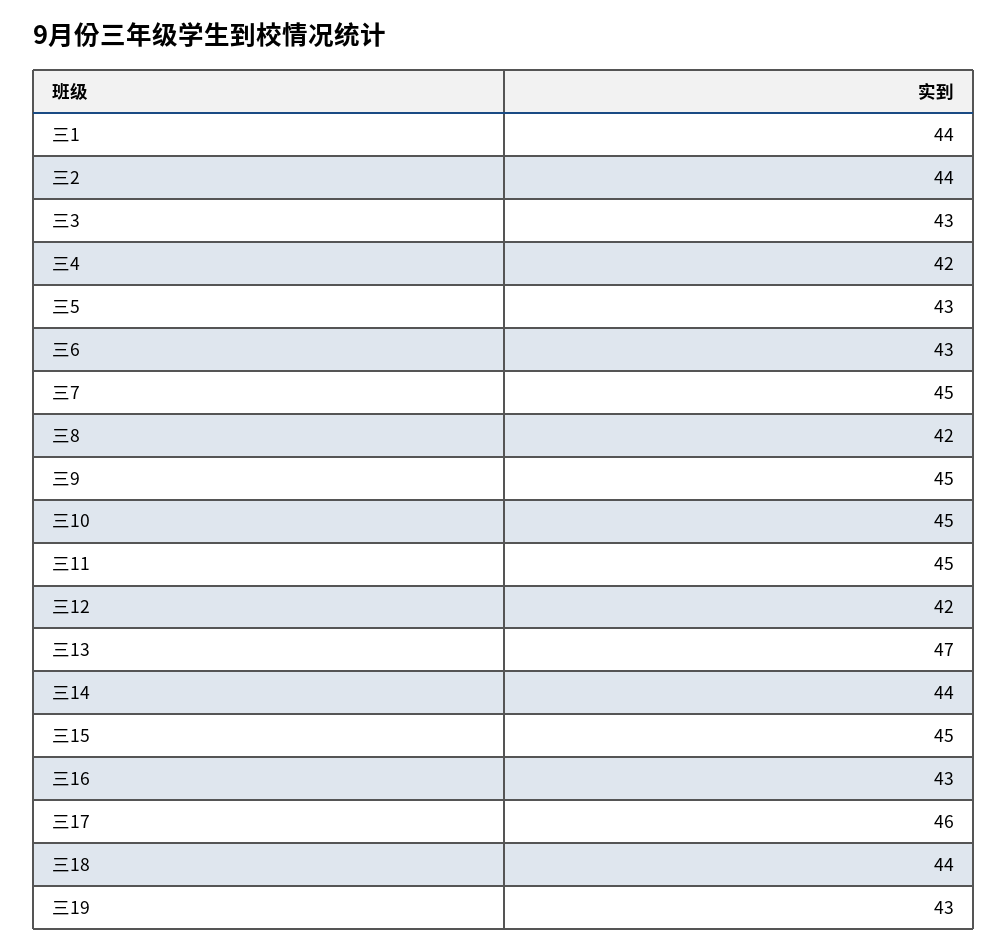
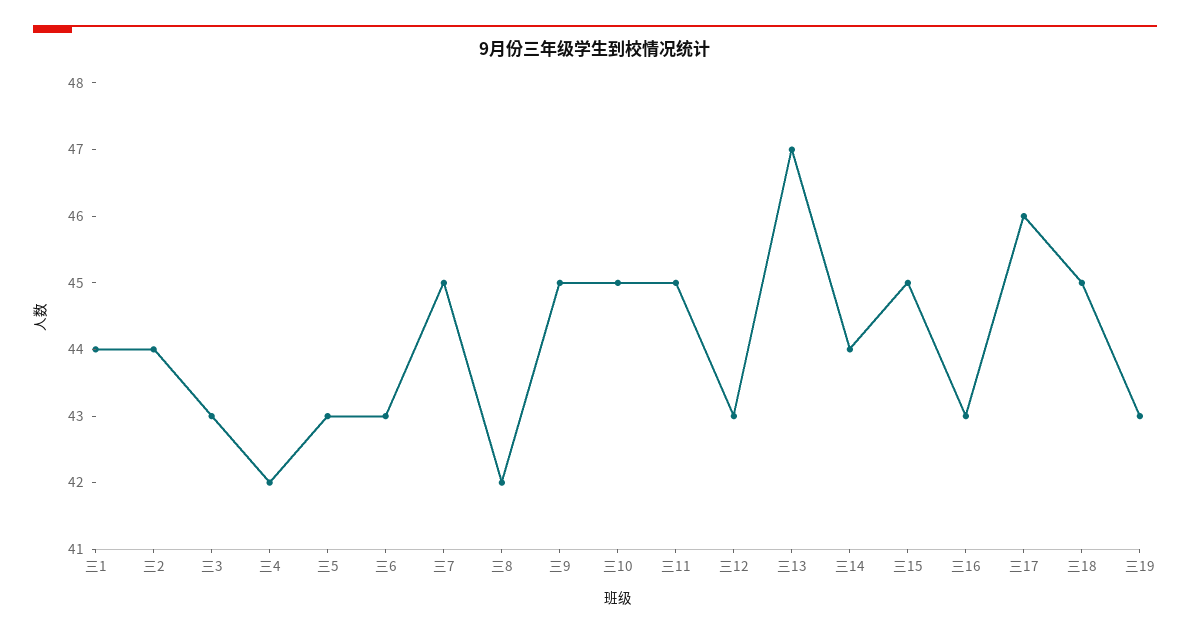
三12: 42 -> 43
三18: 44 -> 45

